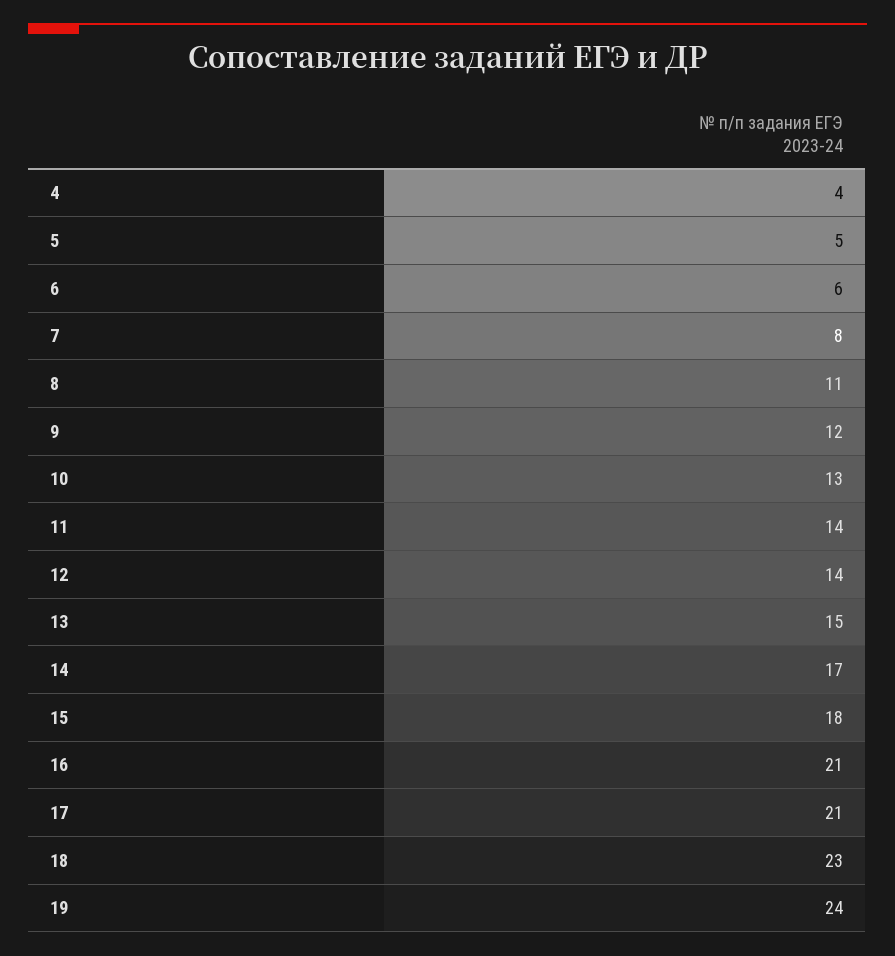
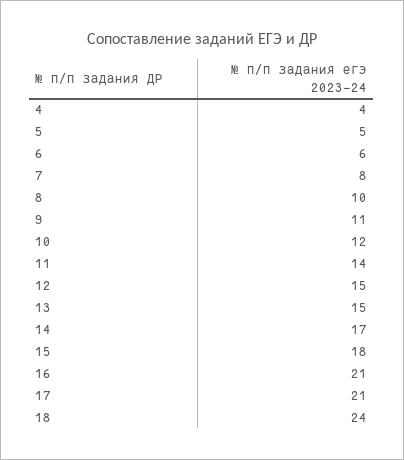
8: 11 -> 10
9: 12 -> 11
10: 13 -> 12
12: 14 -> 15
18: 23 -> 24
19: 24 -> none

